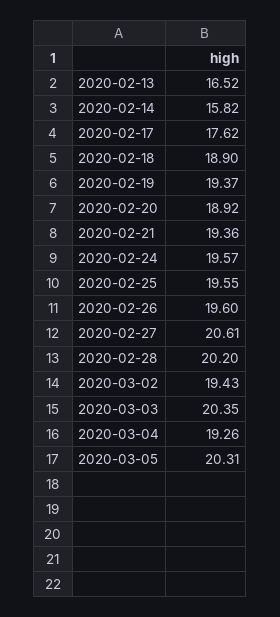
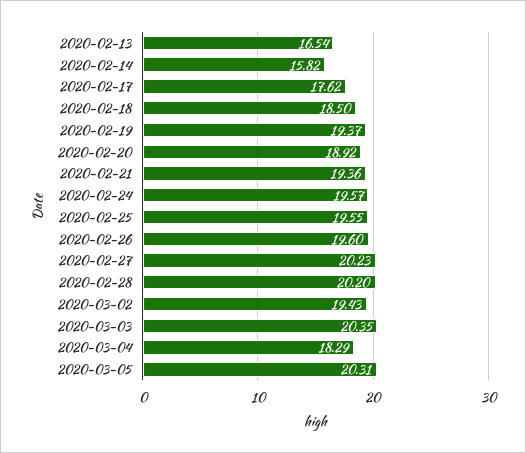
2020-02-13: 16.52 -> 16.54
2020-02-18: 18.9 -> 18.5
2020-02-27: 20.61 -> 20.23
2020-03-04: 19.26 -> 18.29

